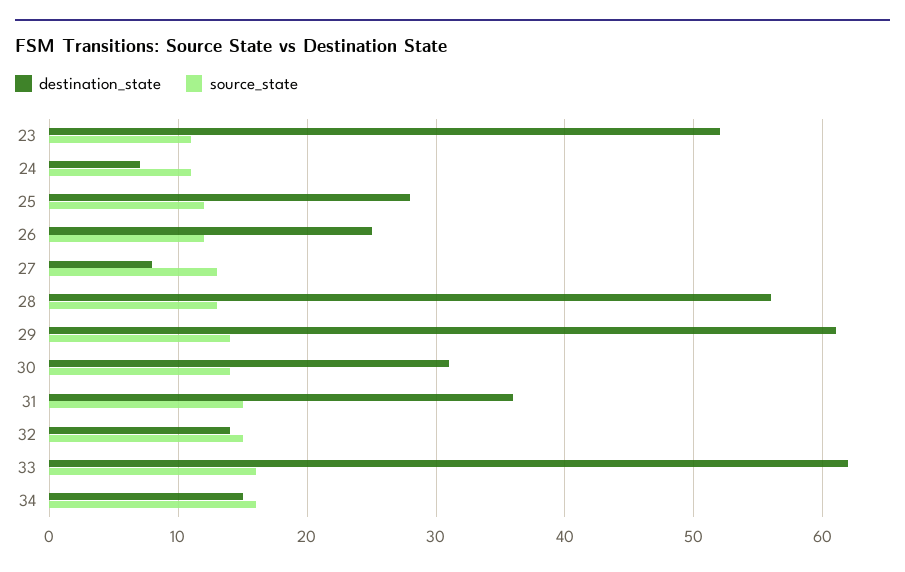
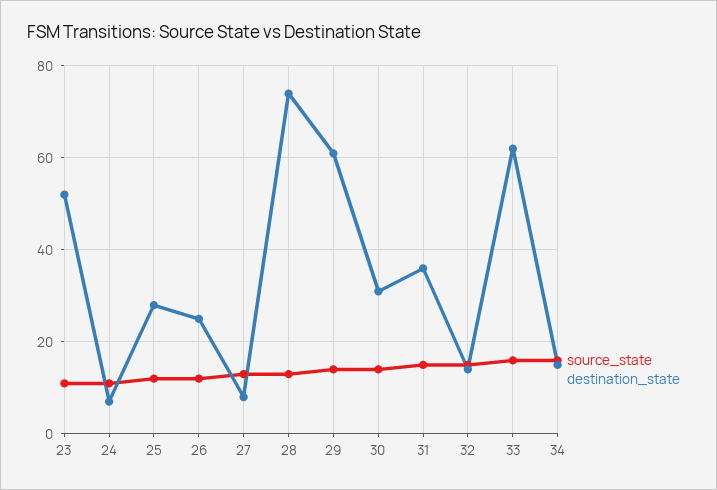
destination_state, 28: 56 -> 75

